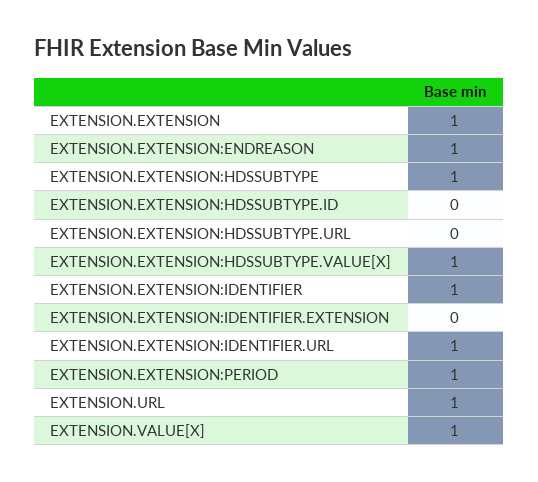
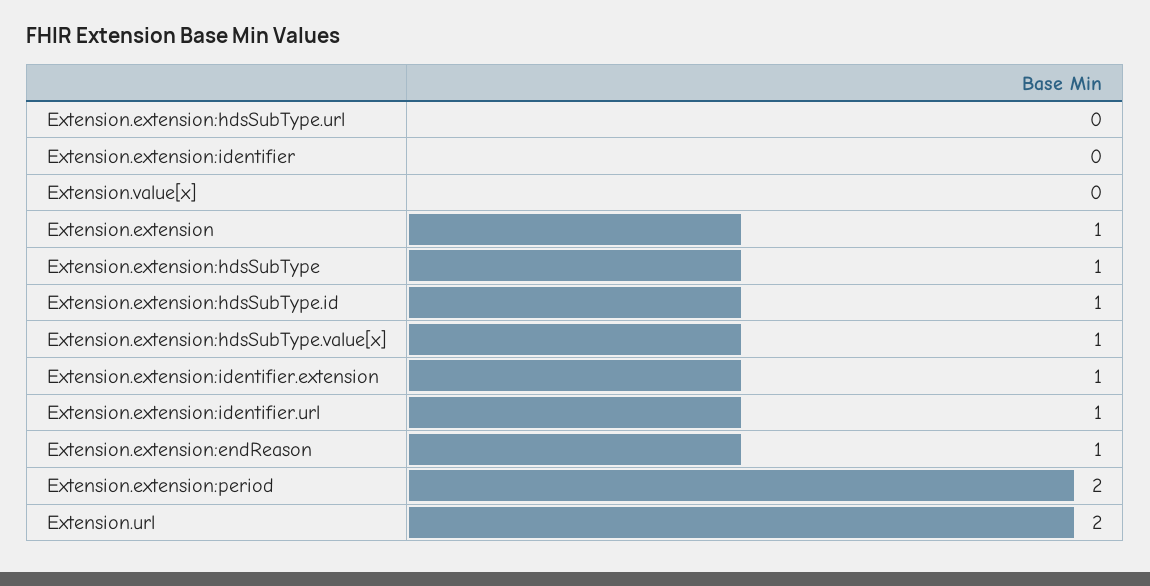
EXTENSION.EXTENSION:HDSSUBTYPE.ID: 0 -> 1
EXTENSION.EXTENSION:IDENTIFIER: 1 -> 0
EXTENSION.EXTENSION:IDENTIFIER.EXTENSION: 0 -> 1
EXTENSION.EXTENSION:PERIOD: 1 -> 2
EXTENSION.URL: 1 -> 2
EXTENSION.VALUE[X]: 1 -> 0

